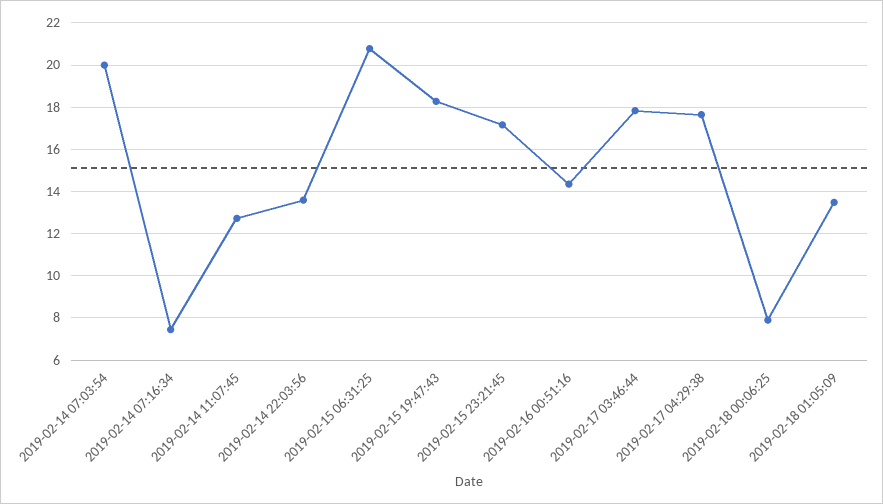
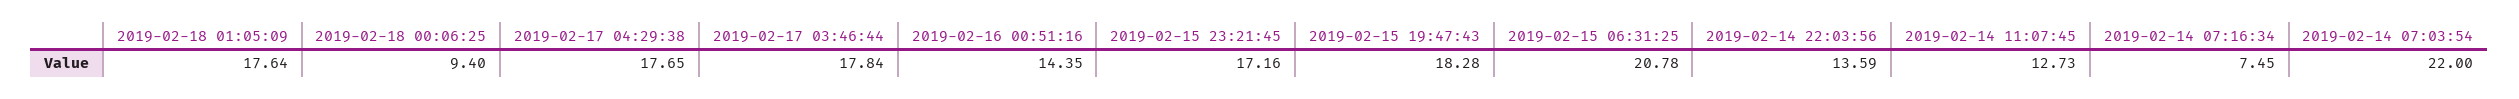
2019-02-14 07:03:54: 20 -> 22
2019-02-18 00:06:25: 8 -> 9.4
2019-02-18 01:05:09: 13.5 -> 17.64

